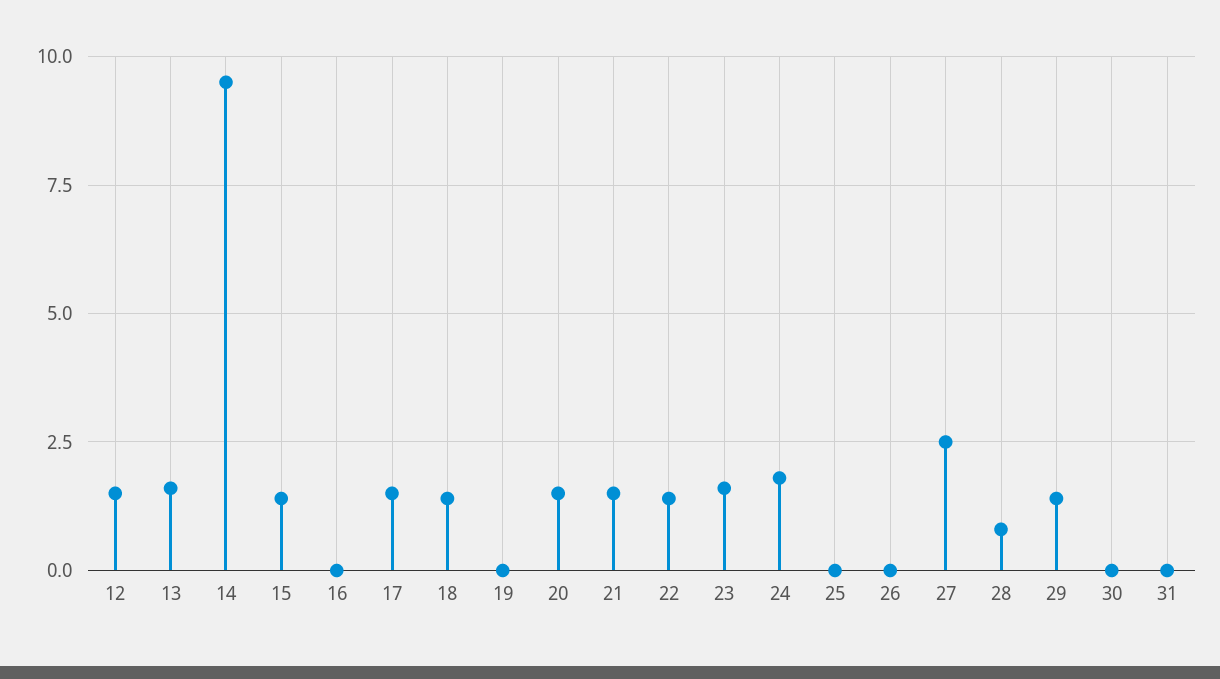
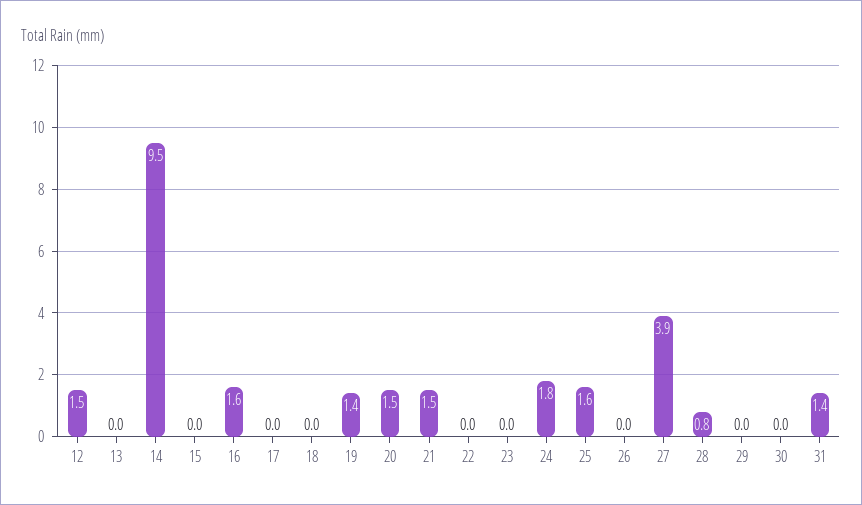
13: 1.5 -> 0
15: 1.5 -> 0
16: 0 -> 1.6
17: 1.5 -> 0
18: 1.5 -> 0
19: 0 -> 1.4
22: 1.5 -> 0
23: 1.5 -> 0
25: 0 -> 1.6
27: 2.5 -> 3.9
29: 1.5 -> 0
31: 0 -> 1.4

